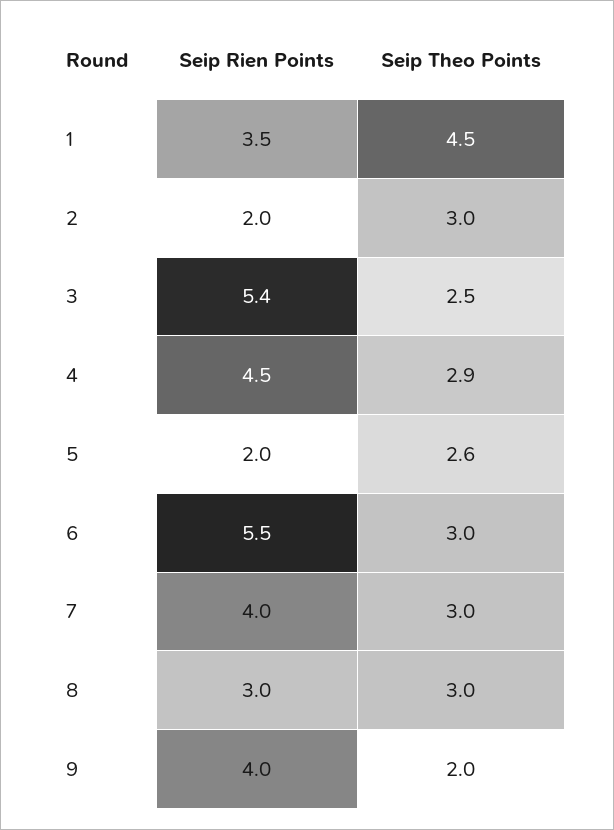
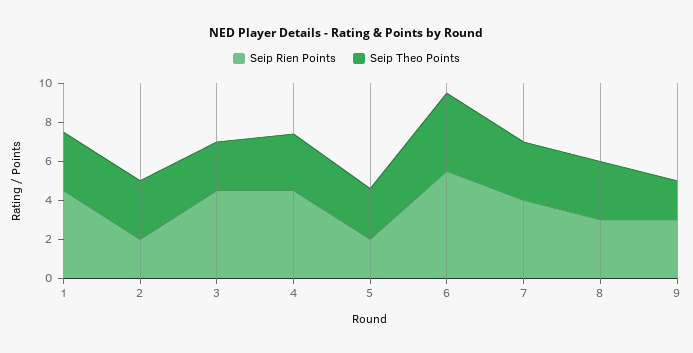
Seip Rien Points, 1: 3.5 -> 4.5
Seip Theo Points, 1: 4.5 -> 3
Seip Rien Points, 3: 5.4 -> 4.5
Seip Theo Points, 6: 3 -> 4
Seip Rien Points, 9: 4 -> 3

